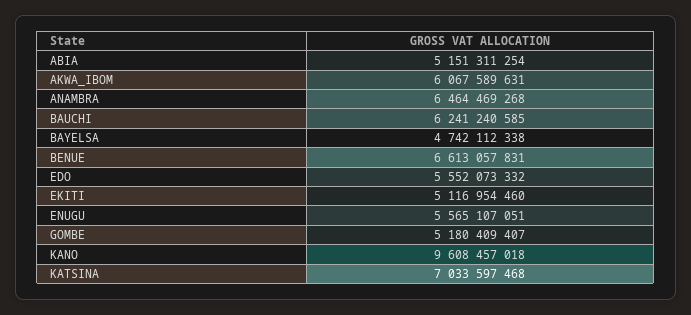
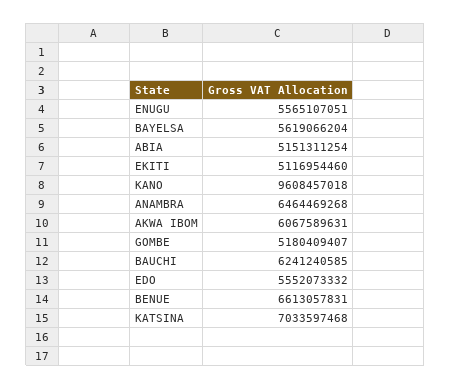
BAYELSA: 4742112338 -> 5619066204

